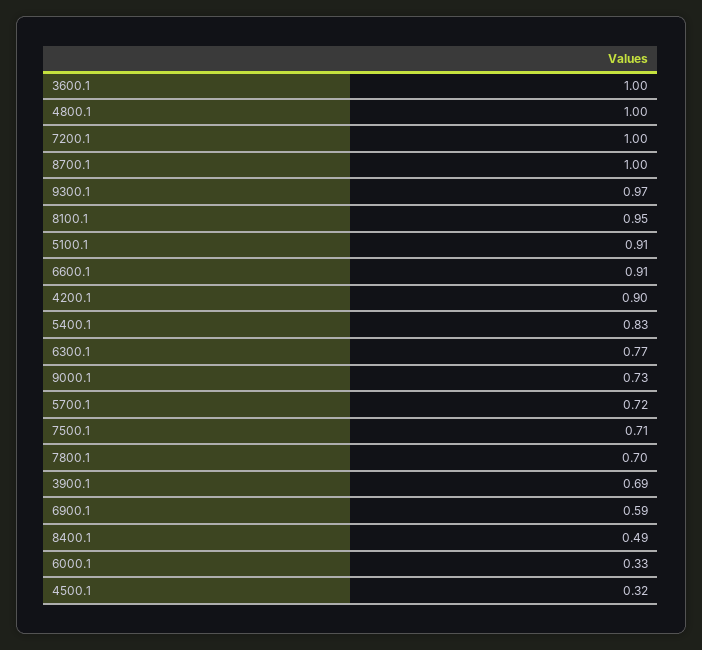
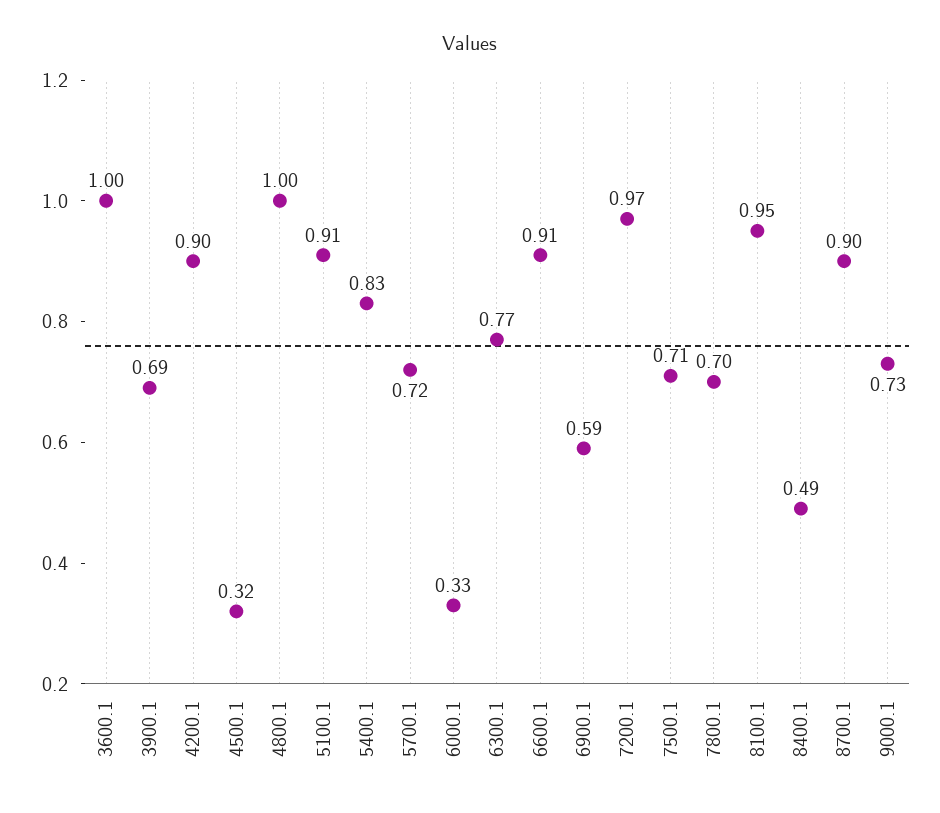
7200.1: 1 -> 0.97
8700.1: 1 -> 0.9
9300.1: 0.97 -> none

